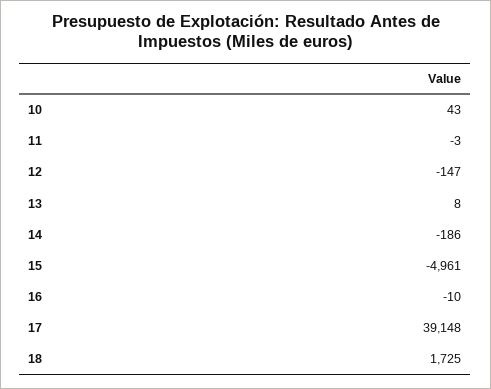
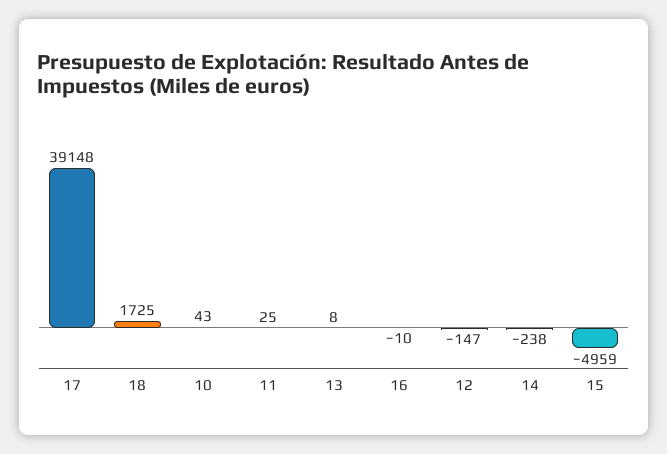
11: -3 -> 25
14: -186 -> -238
15: -4961 -> -4959

